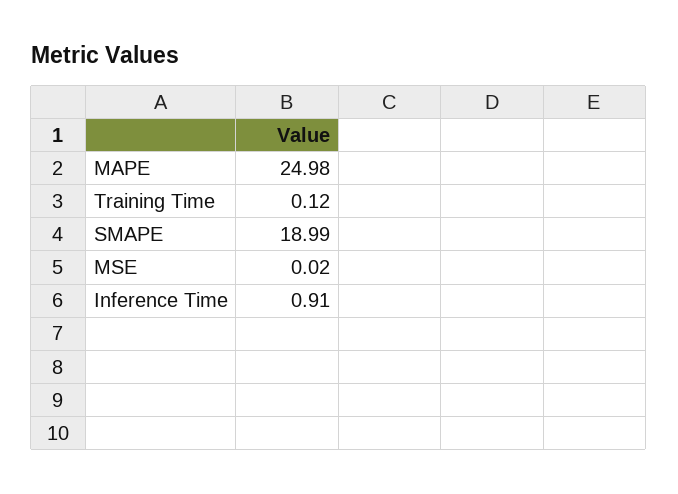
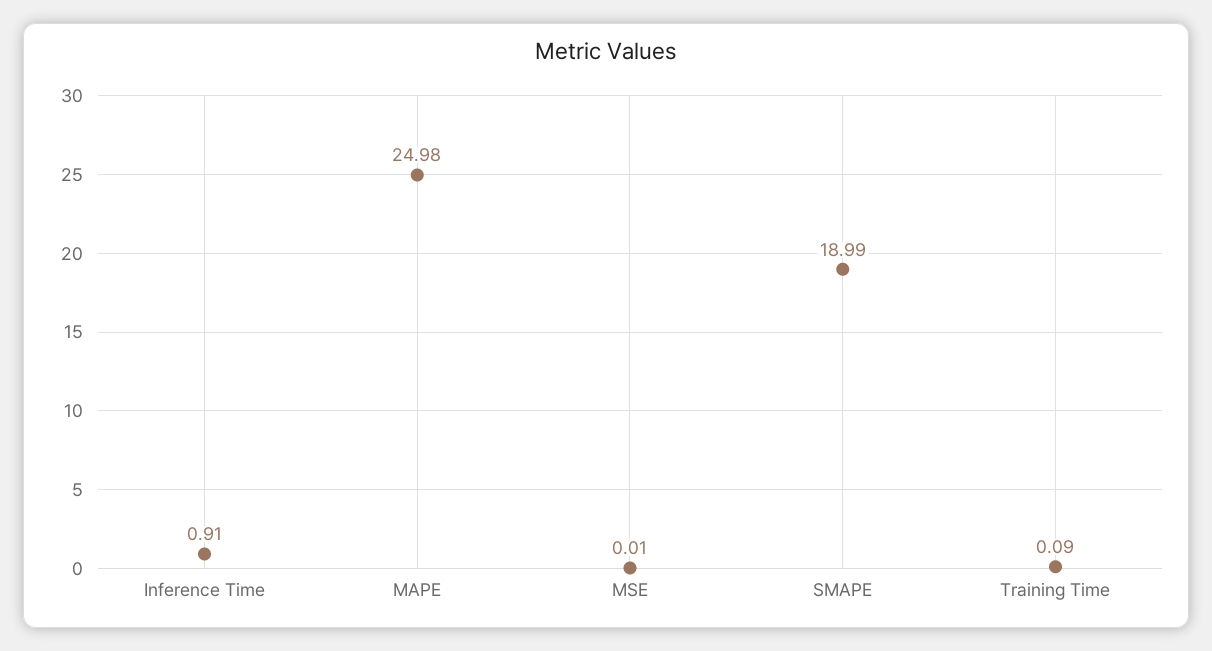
Training Time: 0.12 -> 0.09
MSE: 0.02 -> 0.01

